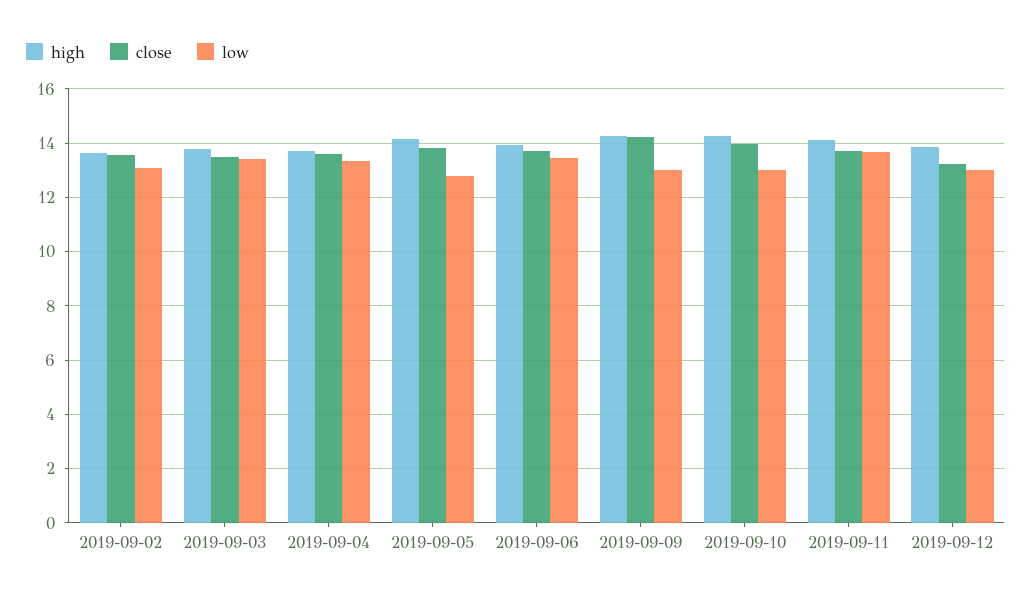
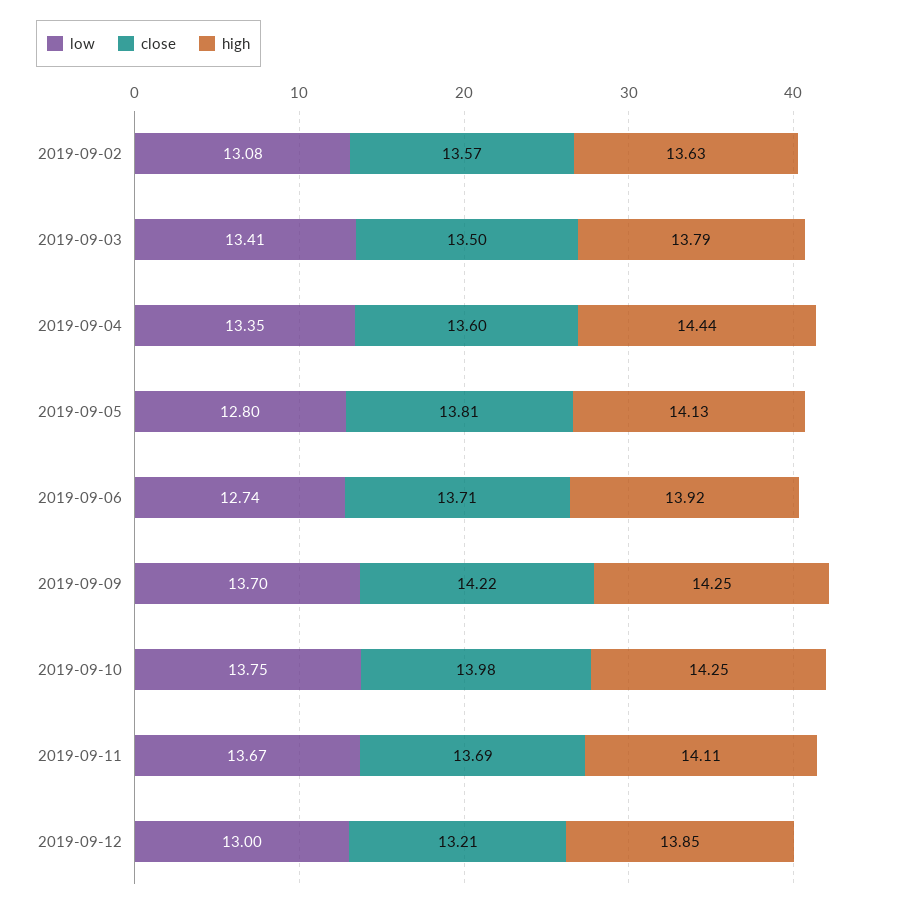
high, 2019-09-04: 13.75 -> 14.44
low, 2019-09-06: 13.5 -> 12.74
low, 2019-09-09: 13 -> 13.7
low, 2019-09-10: 13 -> 13.75

